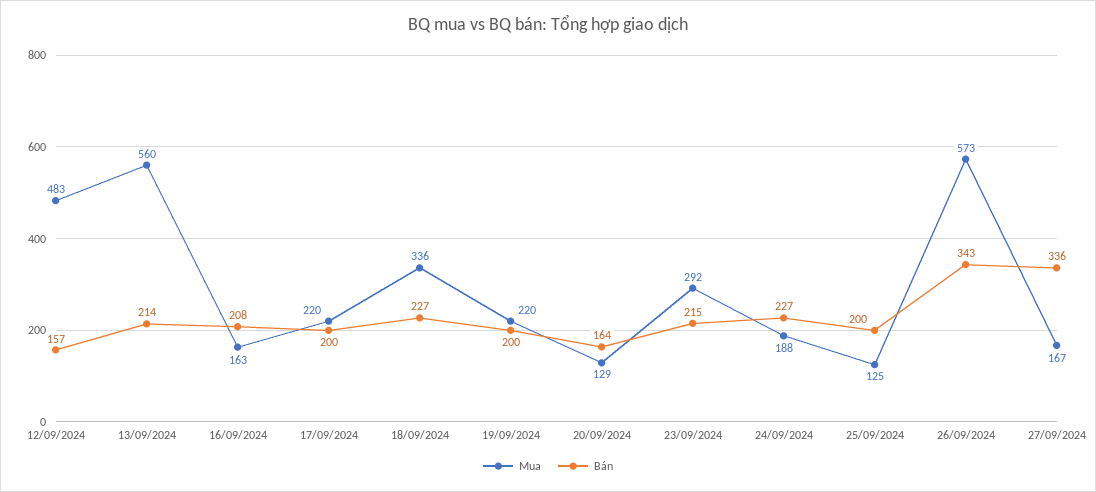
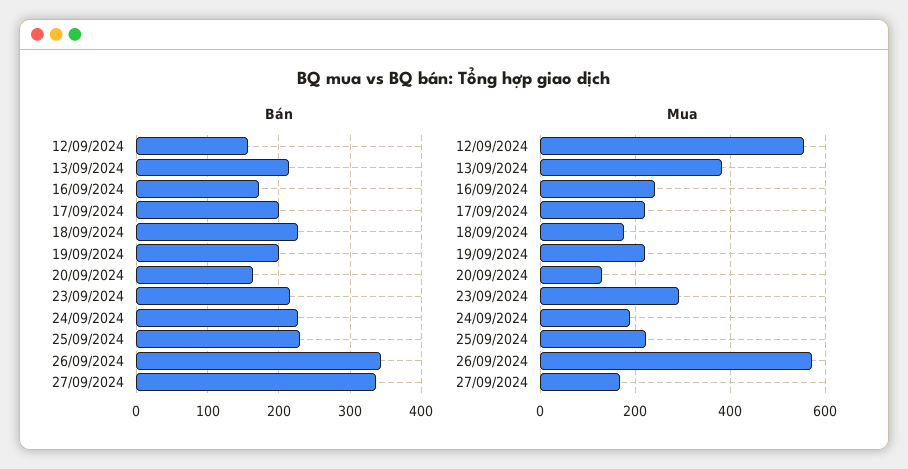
Mua, 12/09/2024: 483 -> 560
Mua, 13/09/2024: 560 -> 380
Mua, 16/09/2024: 163 -> 240
Bán, 16/09/2024: 208 -> 170
Mua, 18/09/2024: 336 -> 180
Mua, 25/09/2024: 125 -> 220
Bán, 25/09/2024: 200 -> 230

